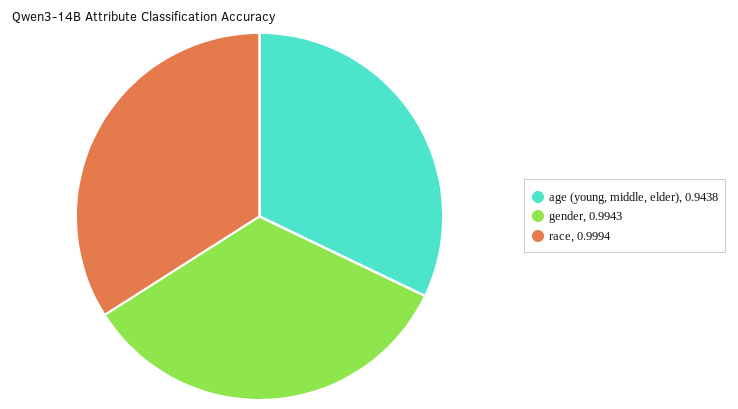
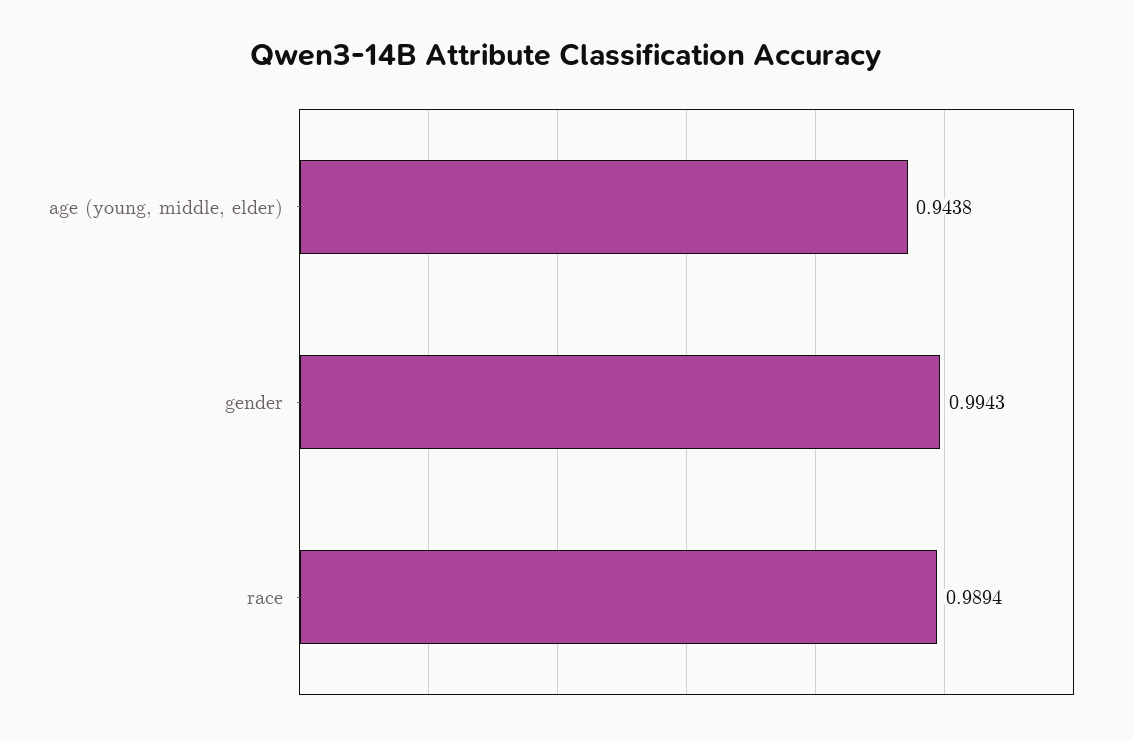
race: 0.9994 -> 0.9894

